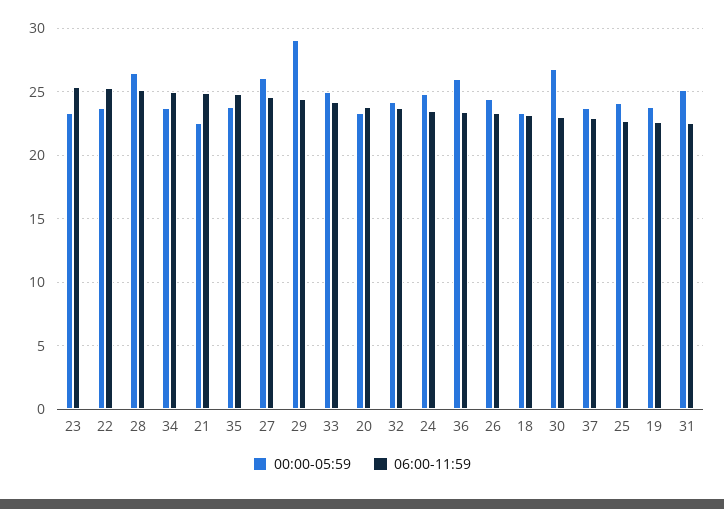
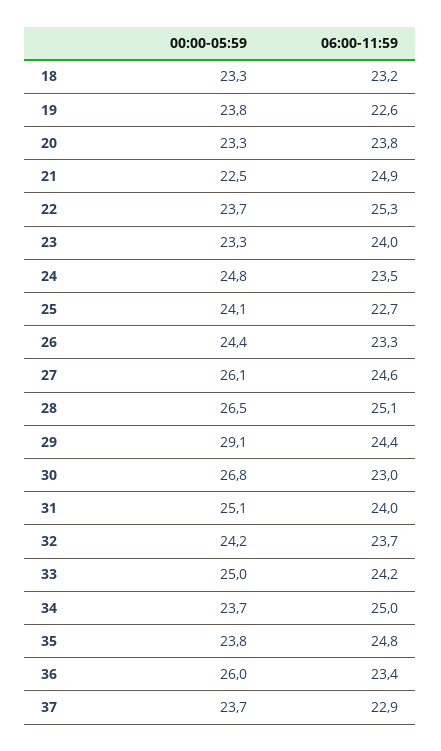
06:00-11:59, 23: 25.5 -> 24
06:00-11:59, 31: 22.5 -> 24

